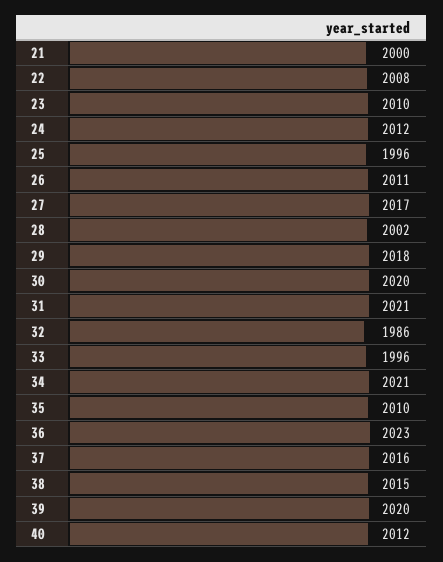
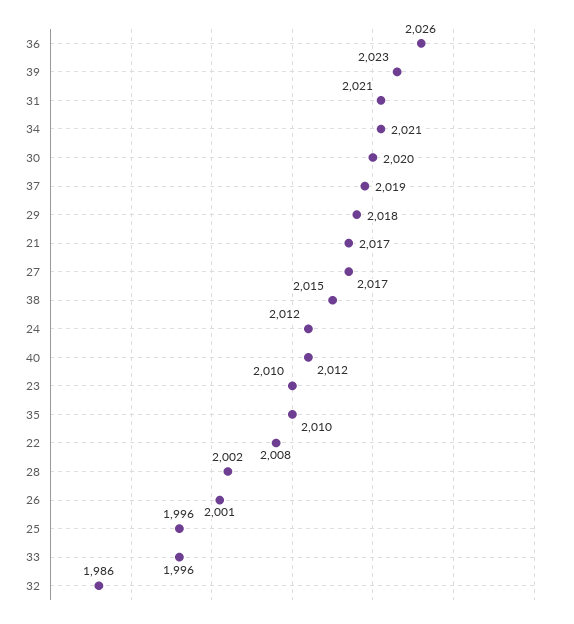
21: 2000 -> 2017
26: 2011 -> 2001
36: 2023 -> 2026
37: 2016 -> 2019
39: 2020 -> 2023

